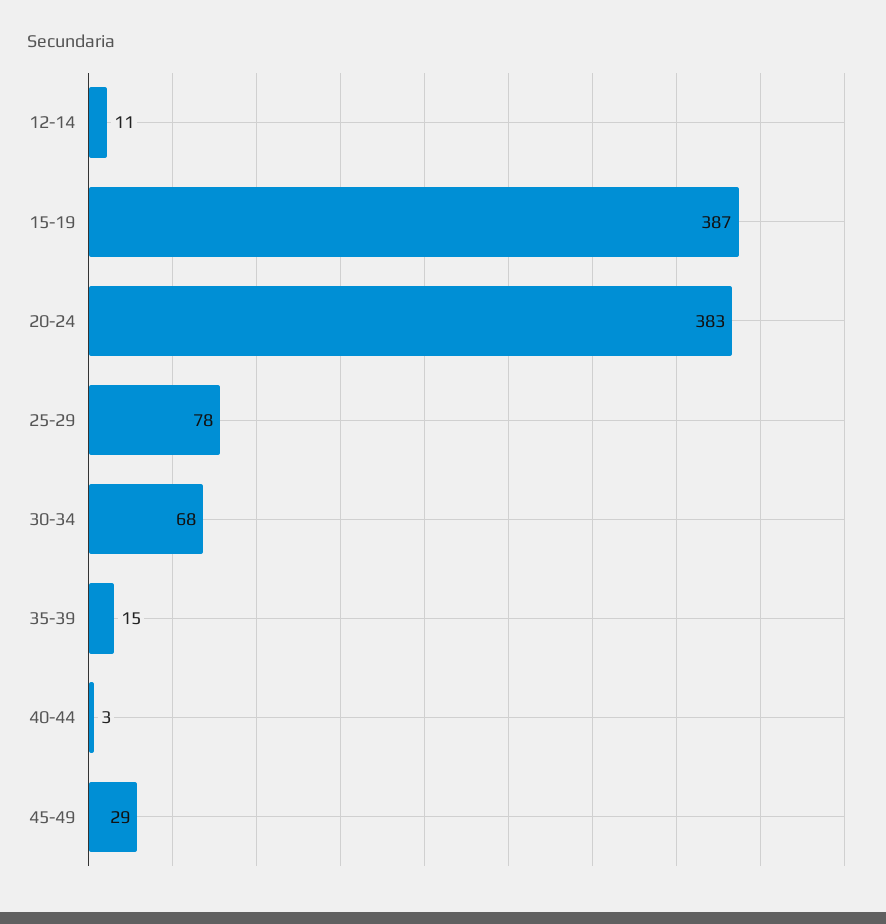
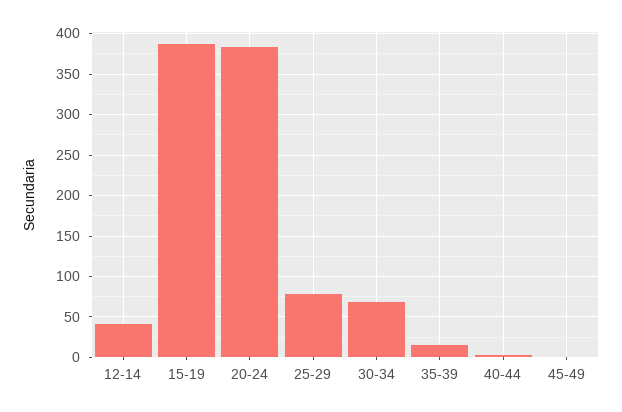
12-14: 11 -> 40
45-49: 29 -> 0

